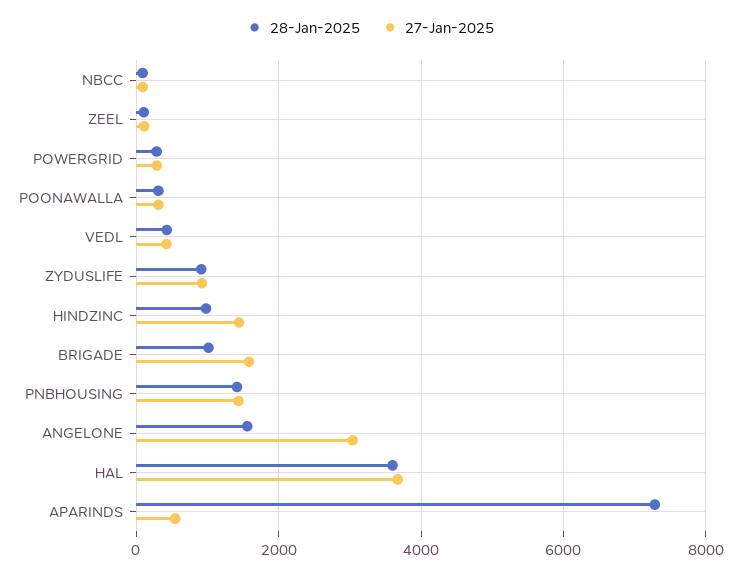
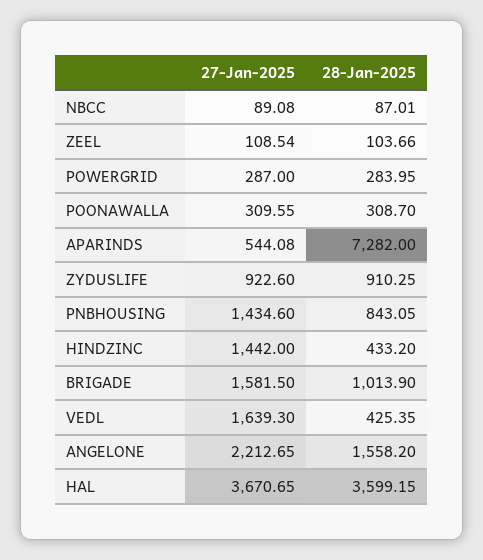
27-Jan-2025, VEDL: 400 -> 1639.3
28-Jan-2025, HINDZINC: 1000 -> 433.2
28-Jan-2025, PNBHOUSING: 1400 -> 843.05
27-Jan-2025, ANGELONE: 3000 -> 2212.65

